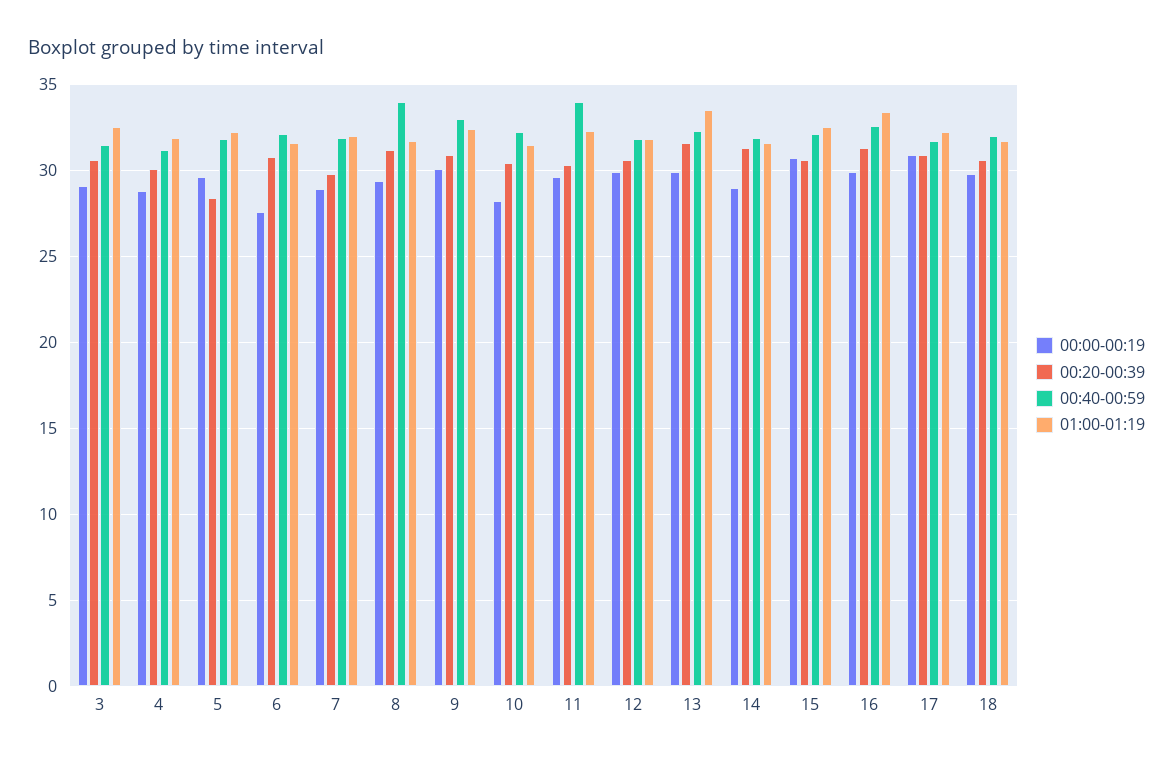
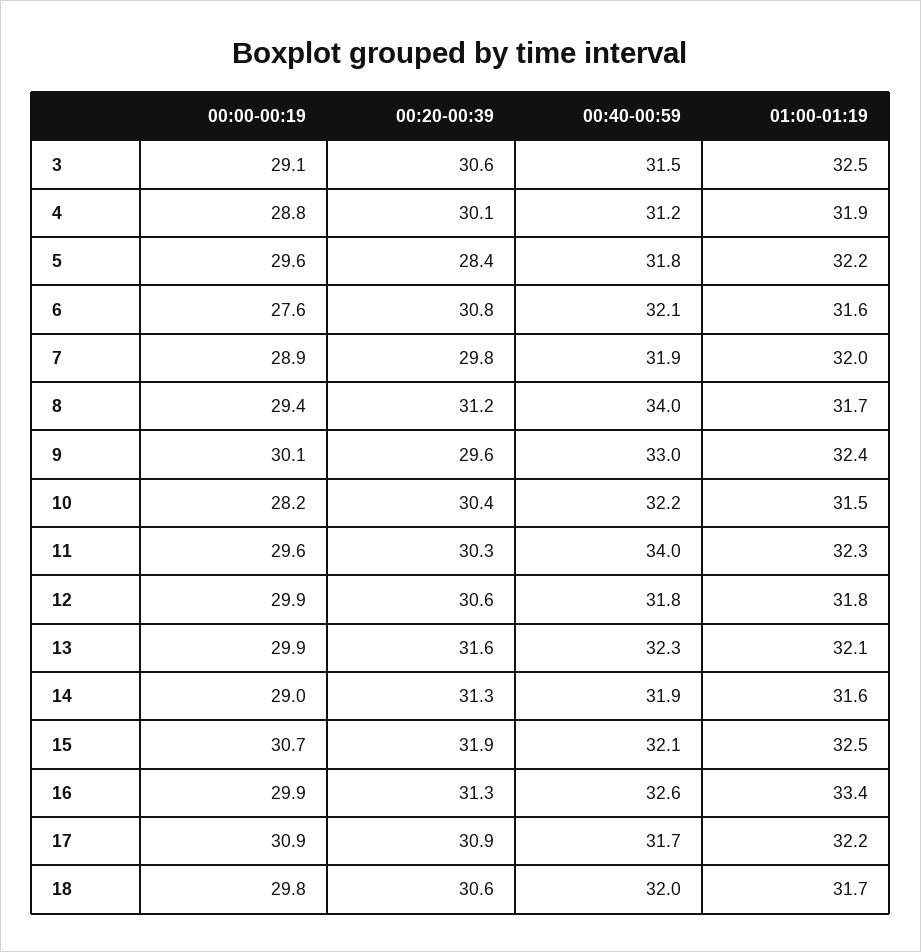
00:20-00:39, 9: 31 -> 29.6
01:00-01:19, 13: 33.5 -> 32.1
00:20-00:39, 15: 30.5 -> 31.9

